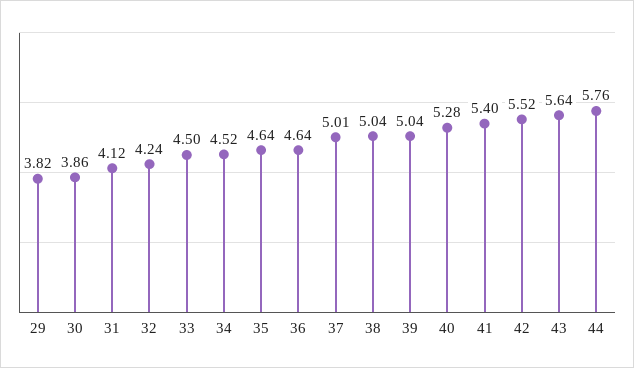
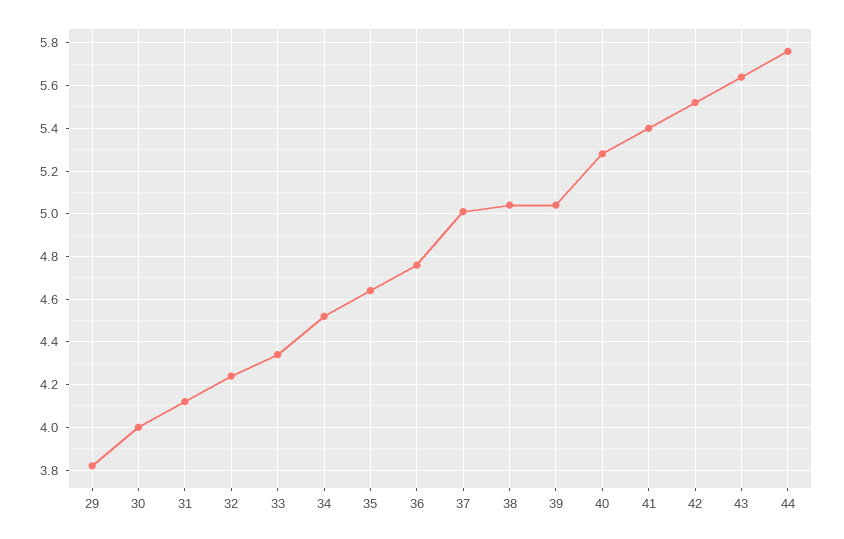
30: 3.86 -> 4
33: 4.5 -> 4.35
36: 4.64 -> 4.75

